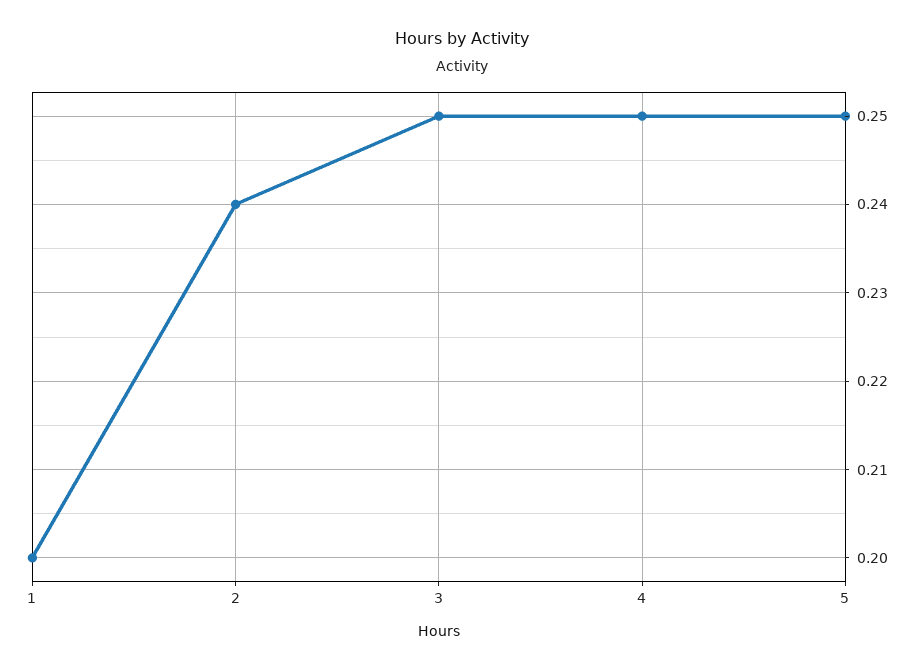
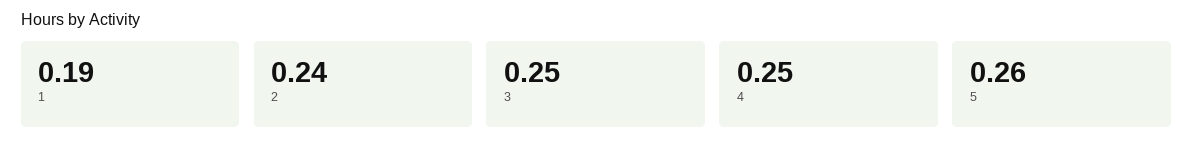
1: 0.2 -> 0.19
5: 0.25 -> 0.26

